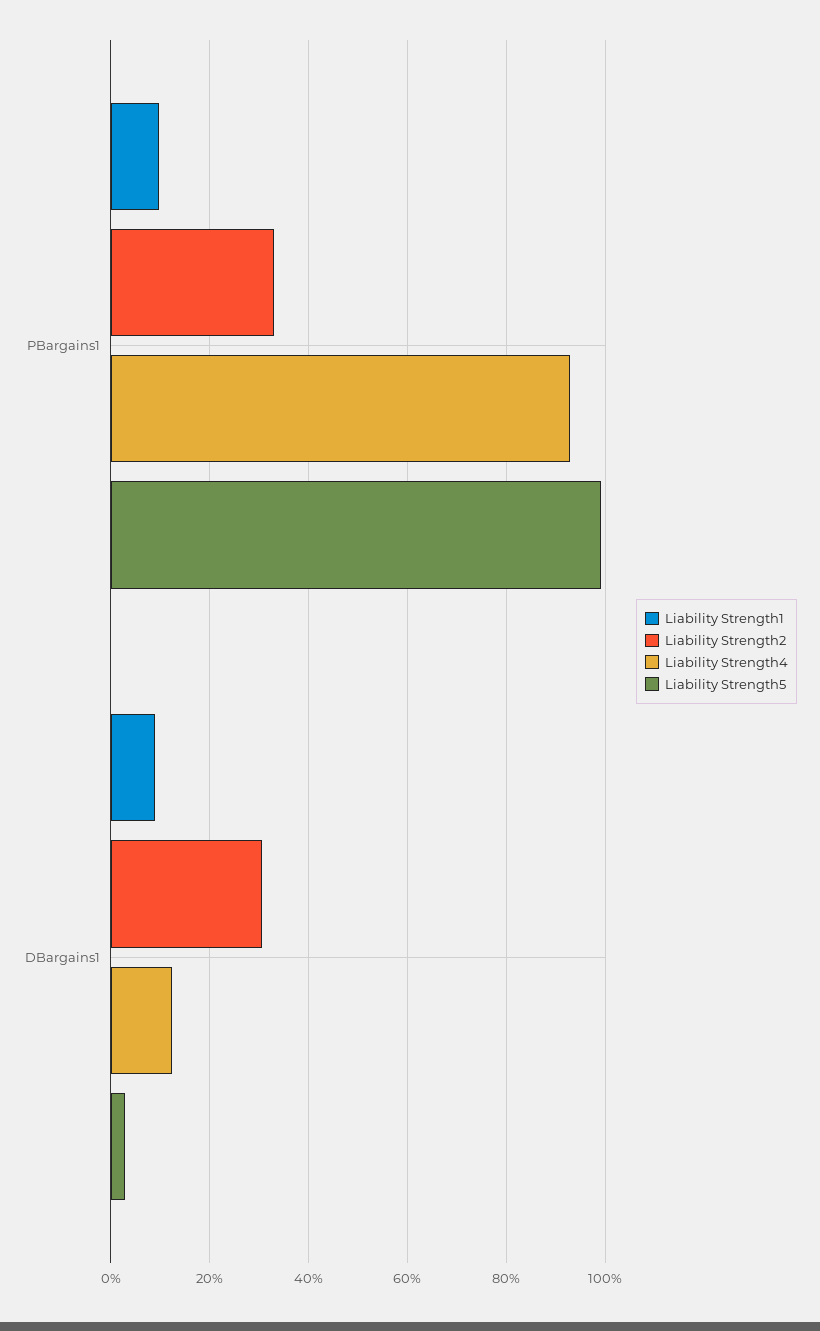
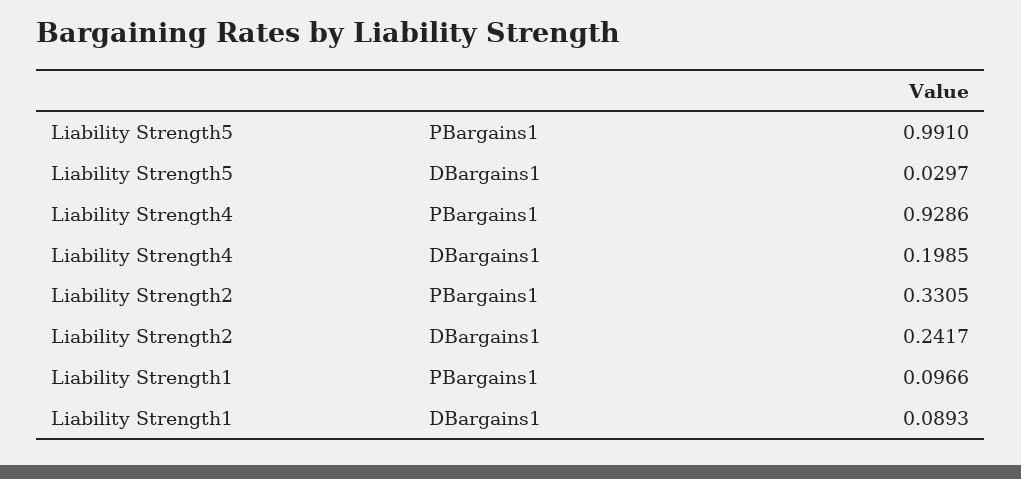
Liability Strength2, DBargains1: 0.3 -> 0.2417
Liability Strength4, DBargains1: 0.12 -> 0.1985

